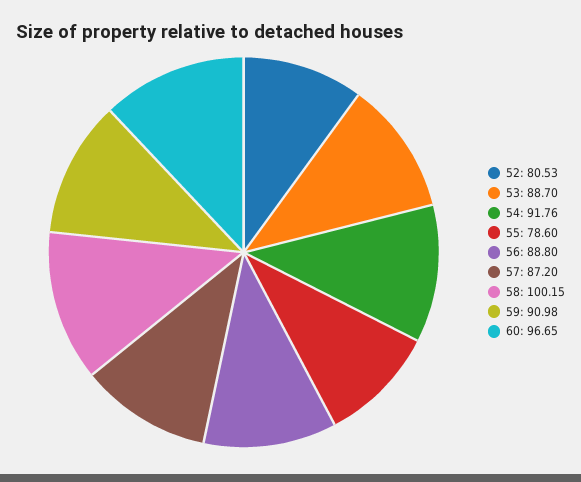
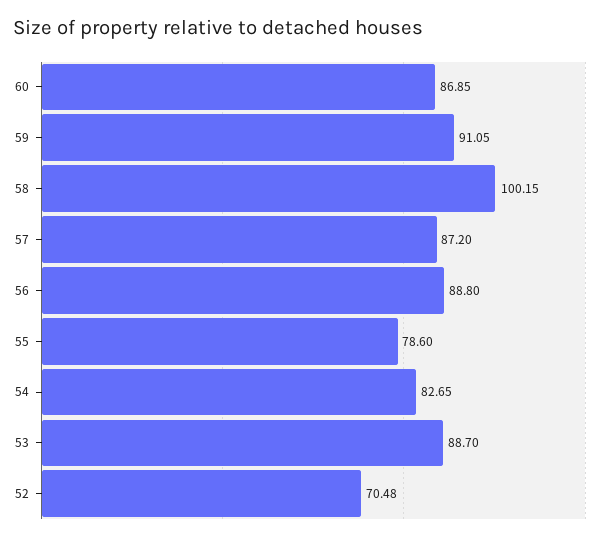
52: 80.53 -> 70.48
54: 91.76 -> 82.65
59: 90.98 -> 91.05
60: 96.65 -> 86.85

